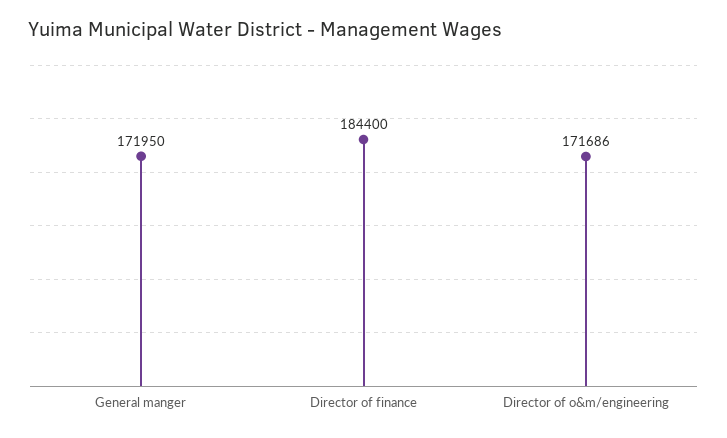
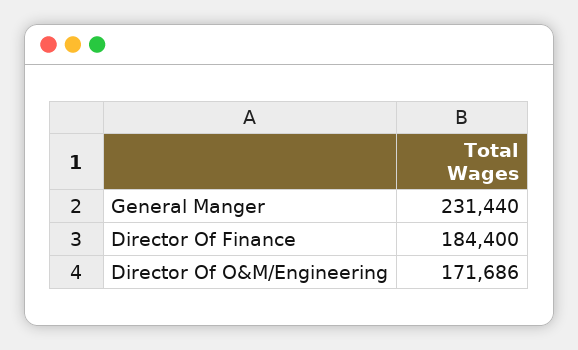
General manger: 171950 -> 231440

